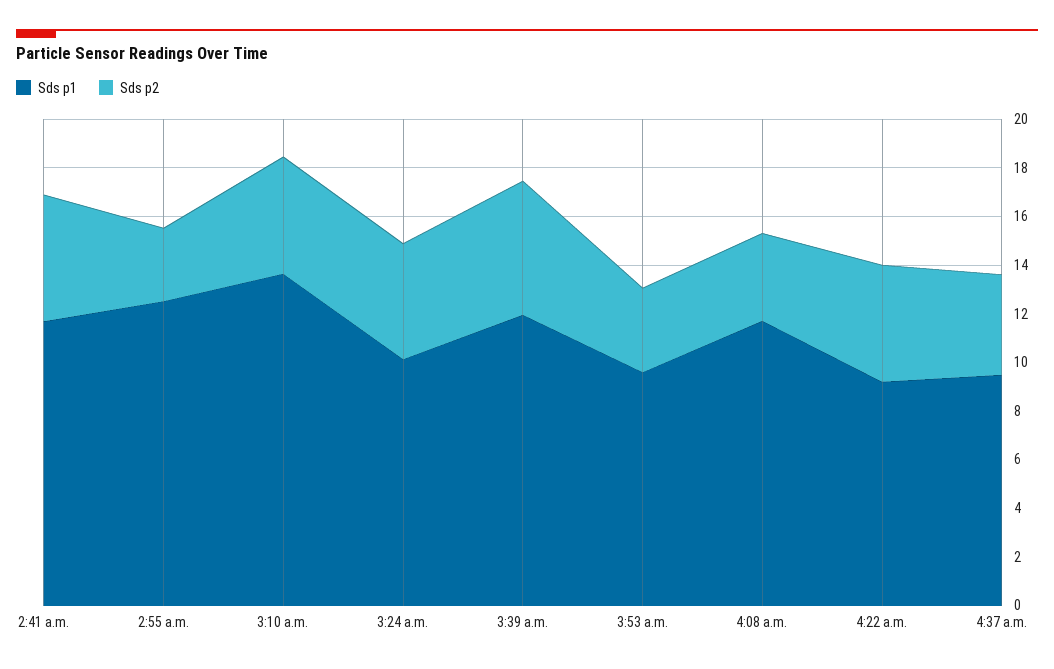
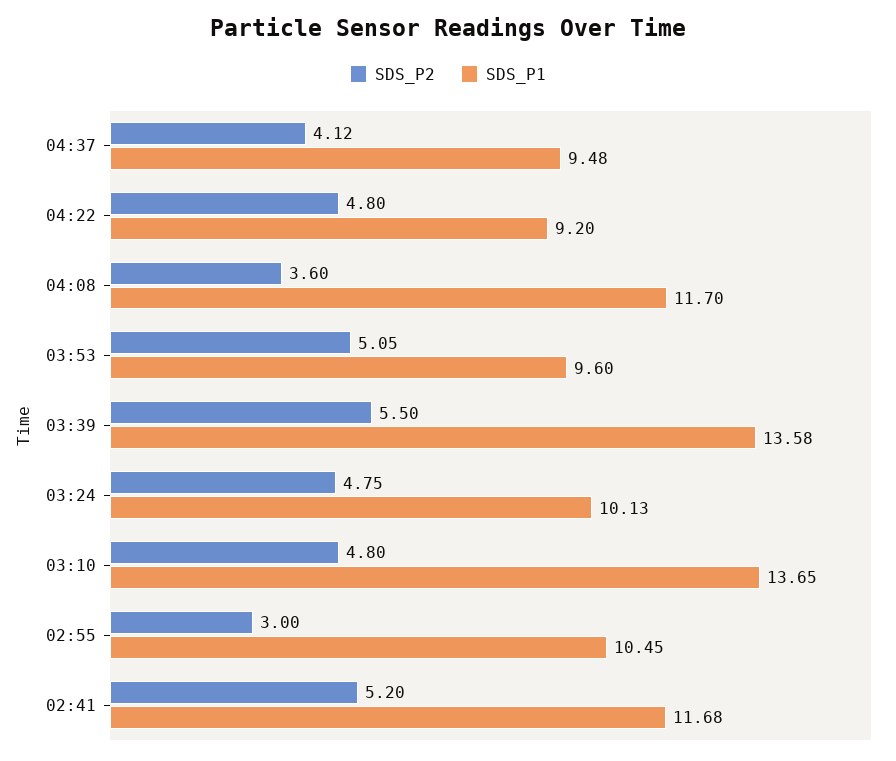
Sds p1, 2:55 a.m.: 12.5 -> 10.45
Sds p1, 3:39 a.m.: 12 -> 13.58
Sds p2, 3:53 a.m.: 3.5 -> 5.05

